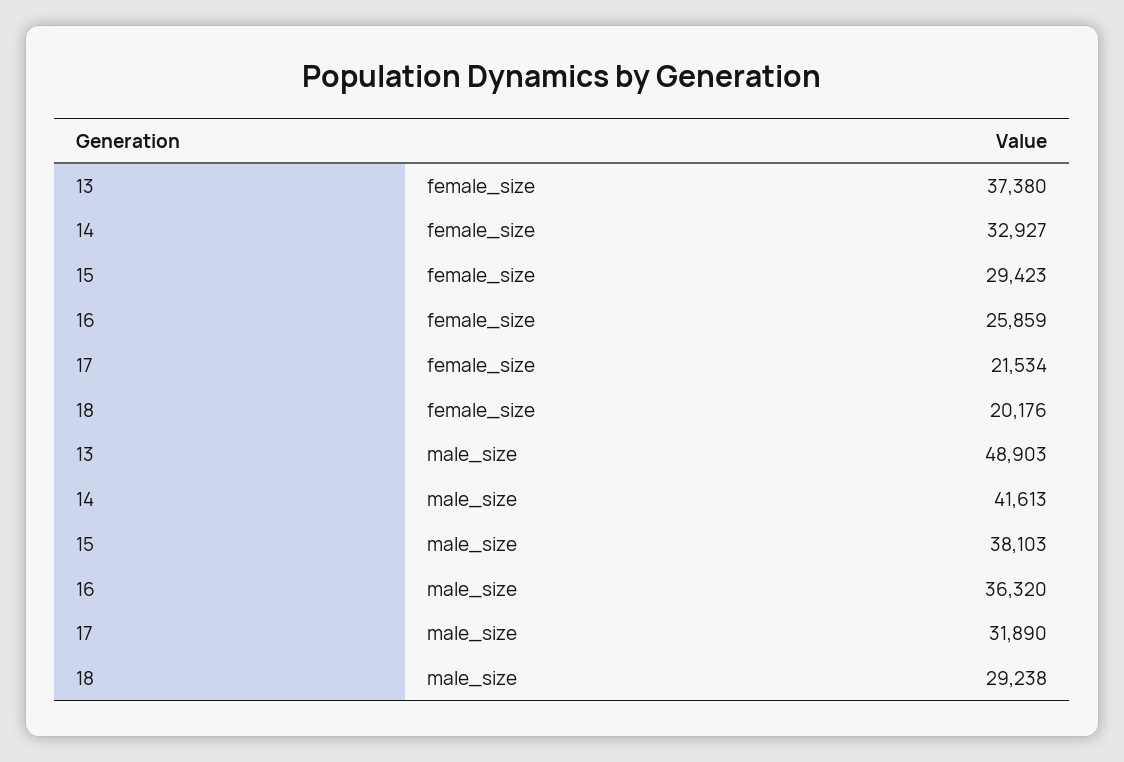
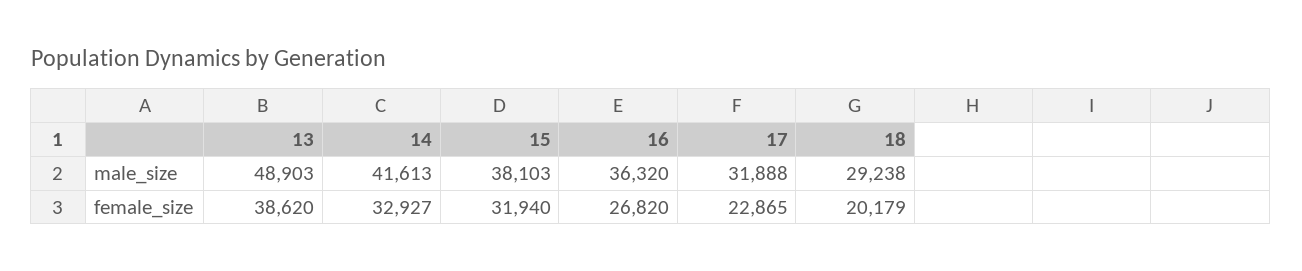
13, female_size: 37380 -> 38620
15, female_size: 29423 -> 31940
16, female_size: 25859 -> 26820
17, female_size: 21534 -> 22865
18, female_size: 20176 -> 20179
17, male_size: 31890 -> 31888

